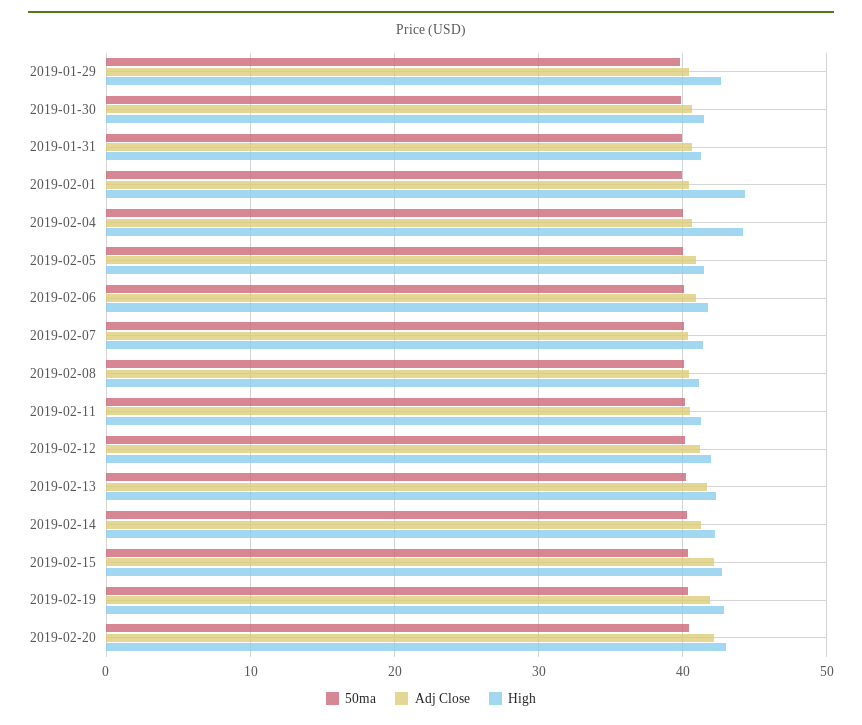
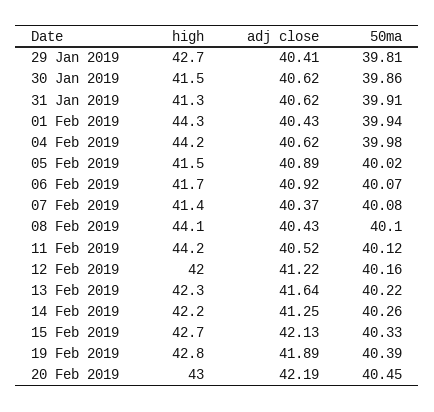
High, 2019-02-08: 41 -> 44.1
High, 2019-02-11: 41 -> 44.2

